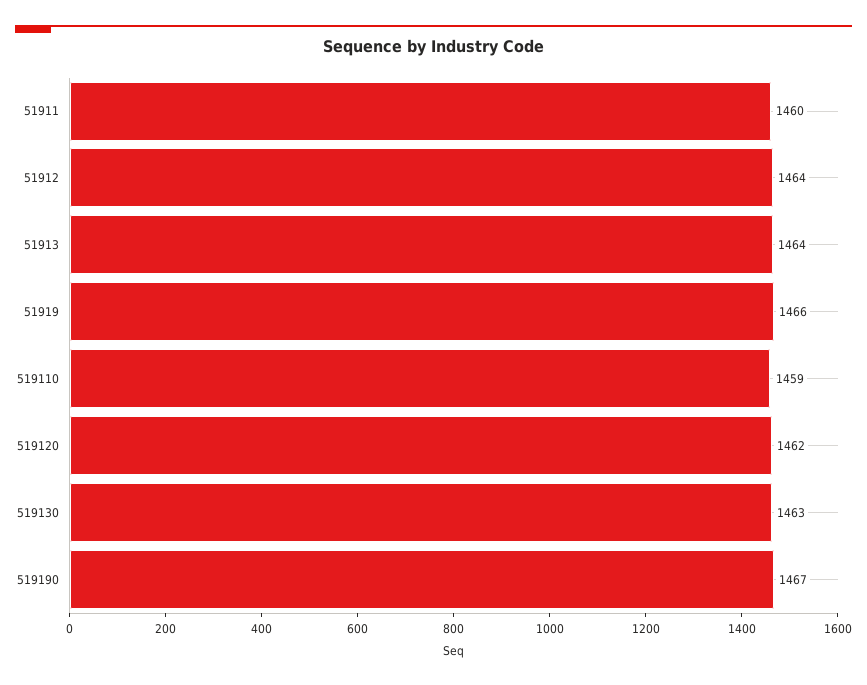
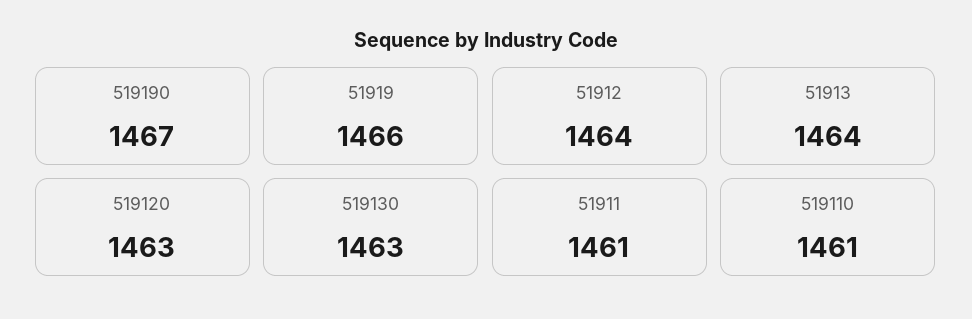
51911: 1460 -> 1461
519110: 1459 -> 1461
519120: 1462 -> 1463

